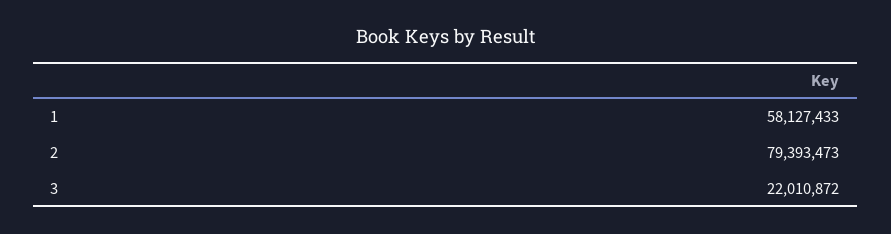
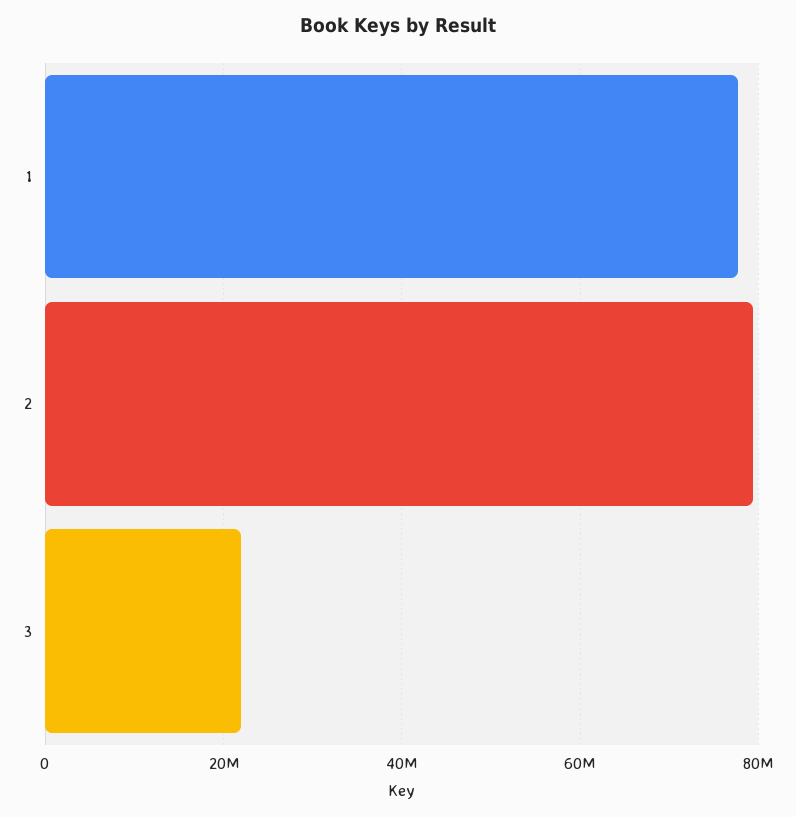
1: 58127433 -> 78000000

